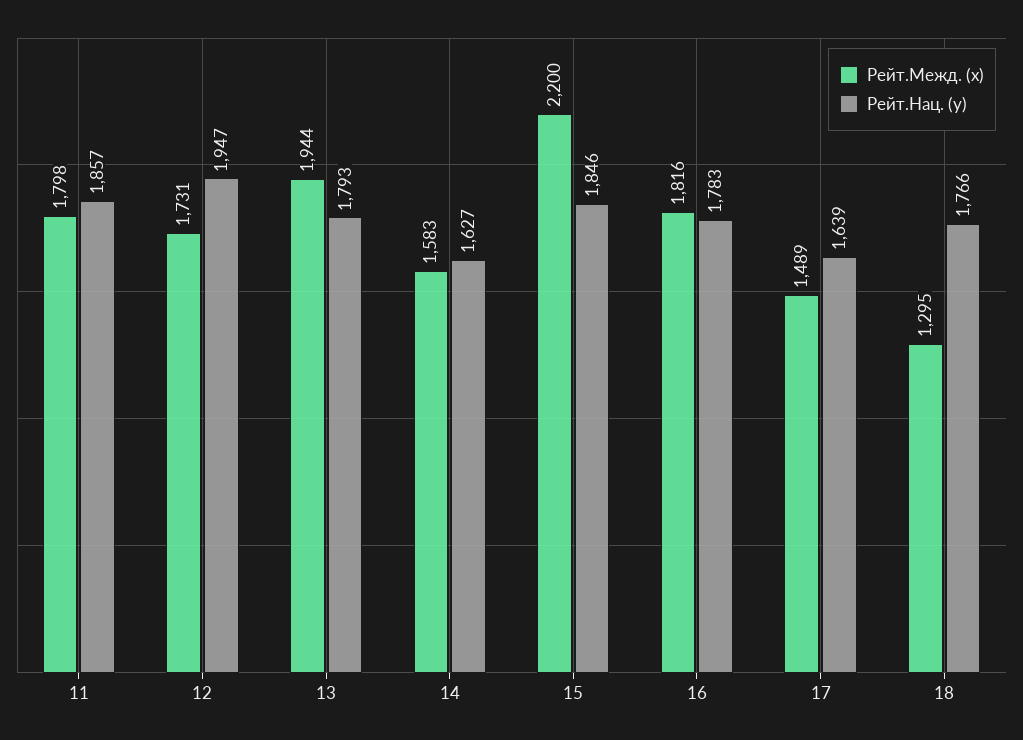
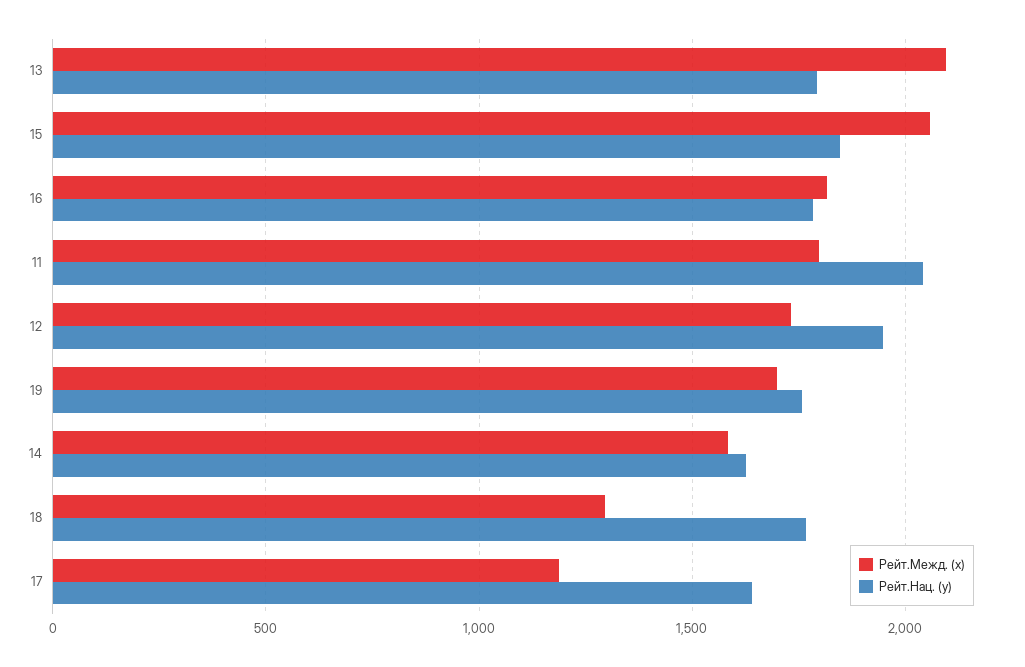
Рейт.Нац. (y), 11: 1857 -> 2050
Рейт.Межд. (x), 13: 1944 -> 2100
Рейт.Межд. (x), 15: 2200 -> 2050
Рейт.Межд. (x), 17: 1489 -> 1200
Рейт.Межд. (x), 19: none -> 1700
Рейт.Нац. (y), 19: none -> 1750

